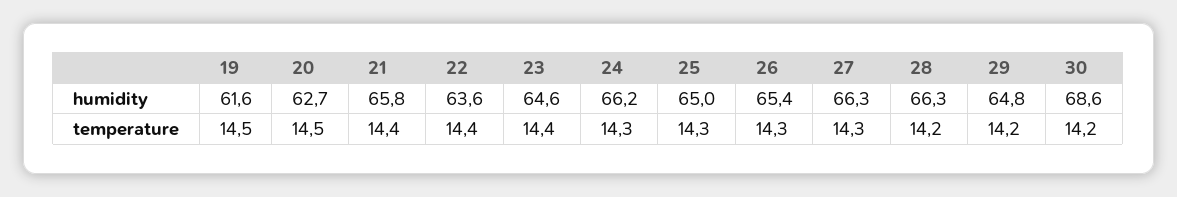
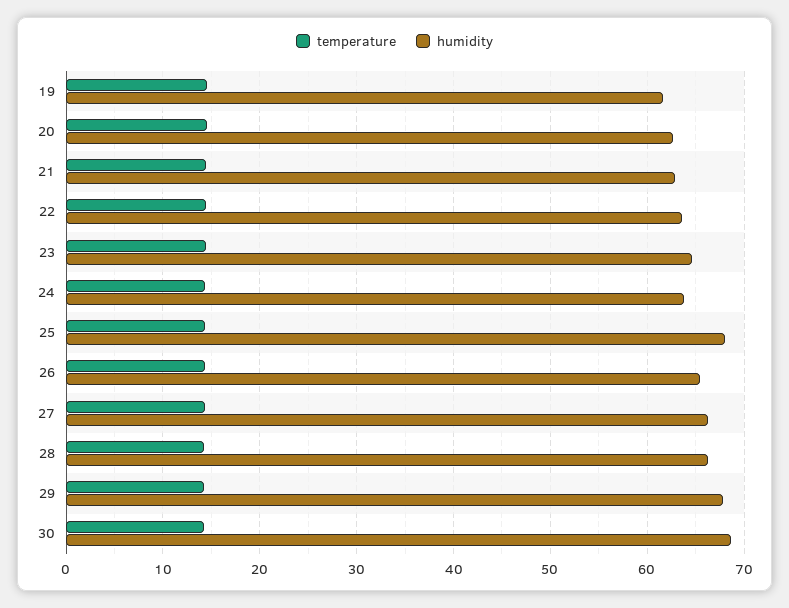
humidity, 21: 65.8 -> 63
humidity, 24: 66.2 -> 64
humidity, 25: 65 -> 68
humidity, 29: 64.8 -> 68

